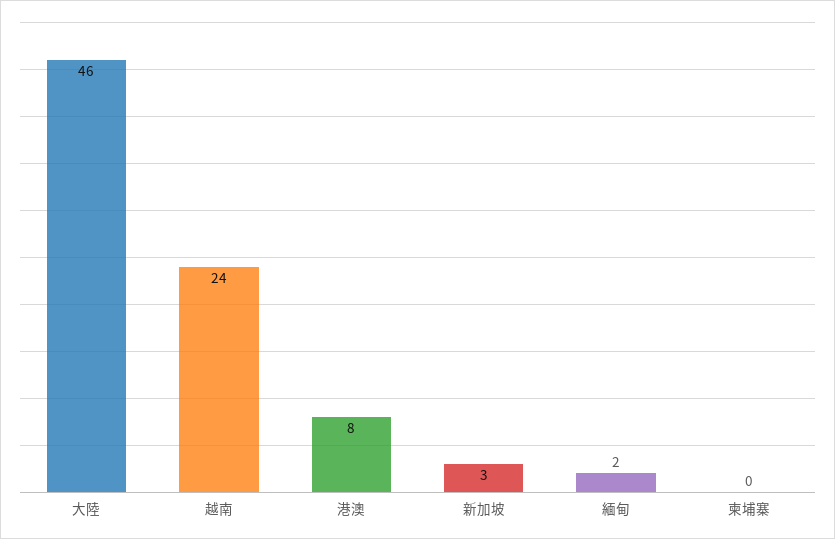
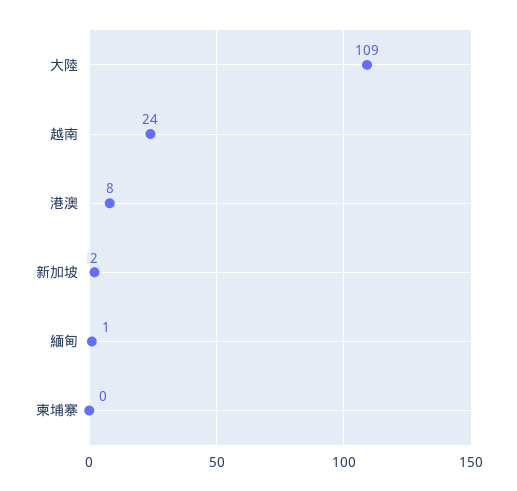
大陸: 46 -> 109
新加坡: 3 -> 2
緬甸: 2 -> 1

